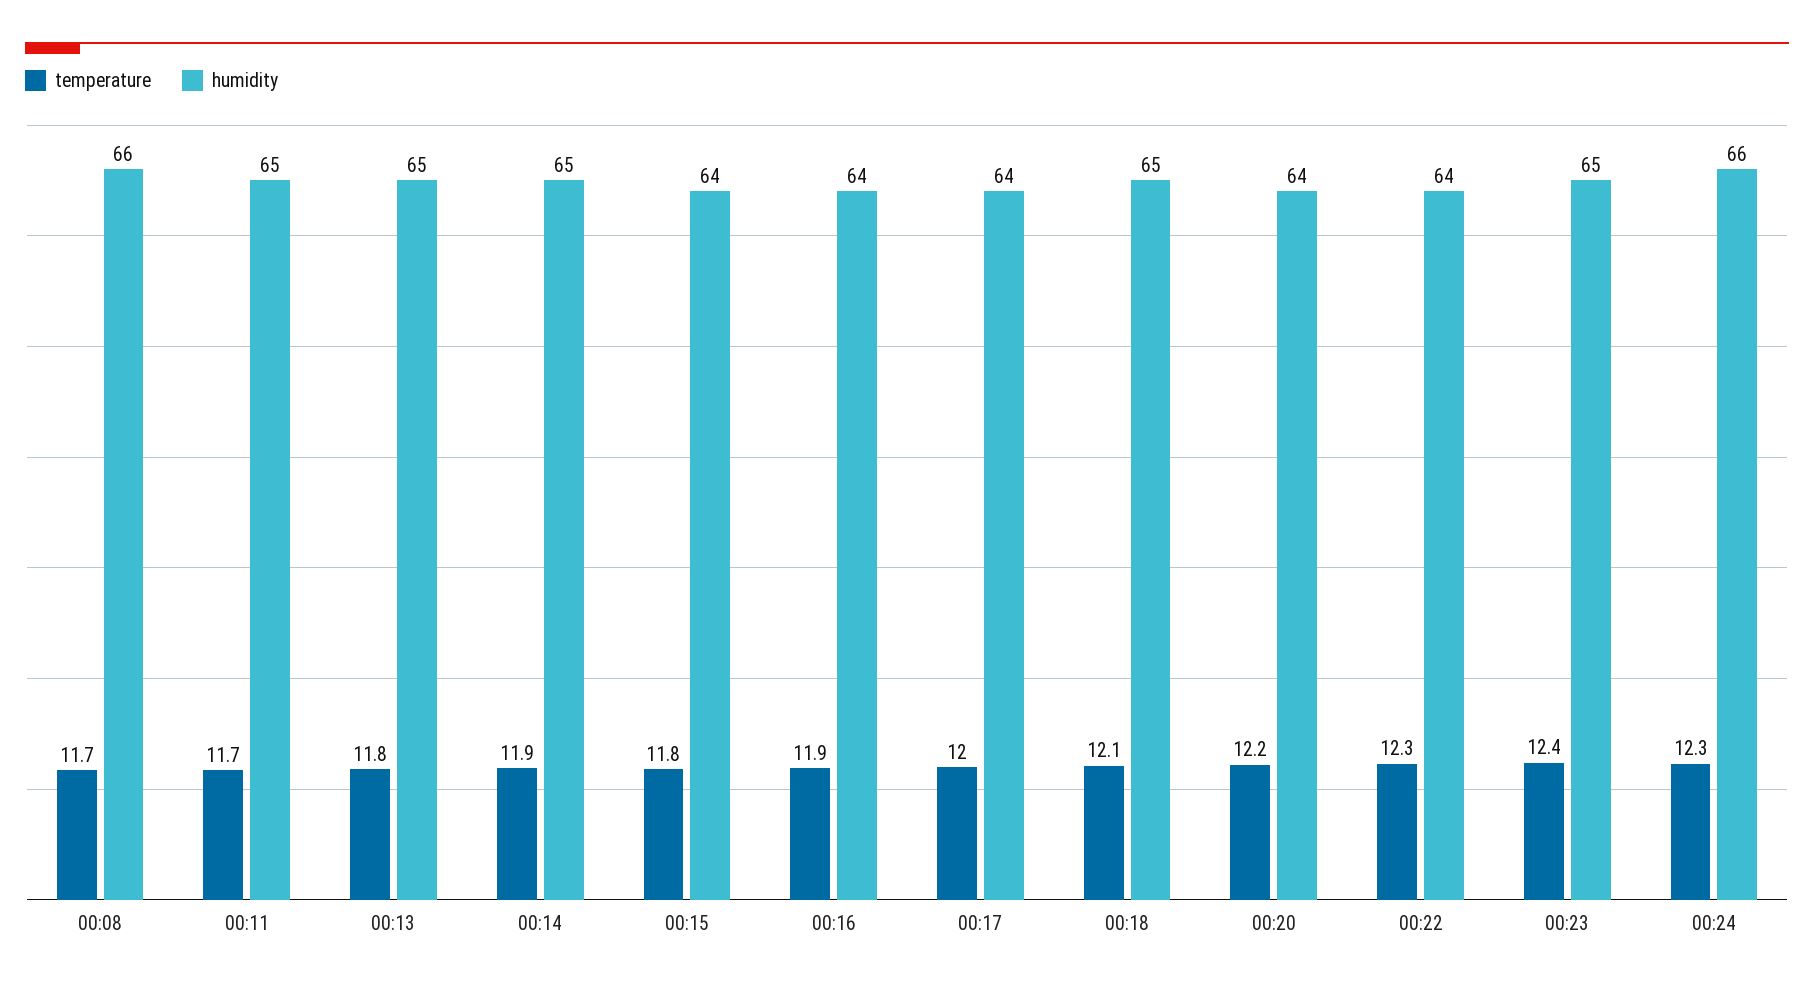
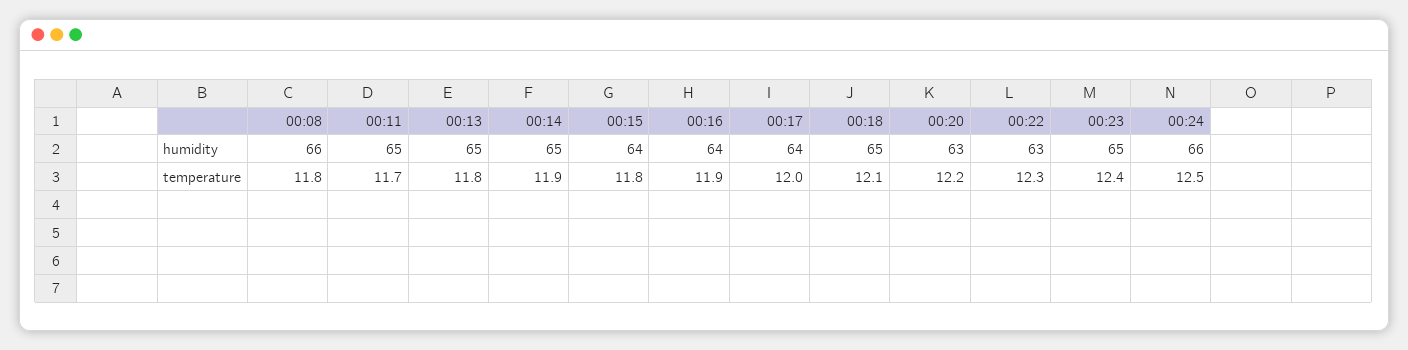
temperature, 00:08: 11.7 -> 11.8
humidity, 00:20: 64 -> 63
humidity, 00:22: 64 -> 63
temperature, 00:24: 12.3 -> 12.5

